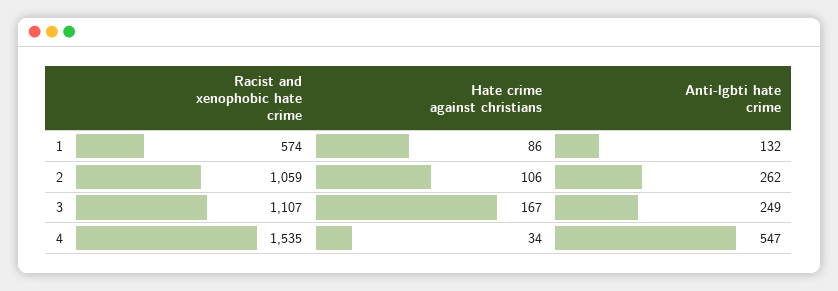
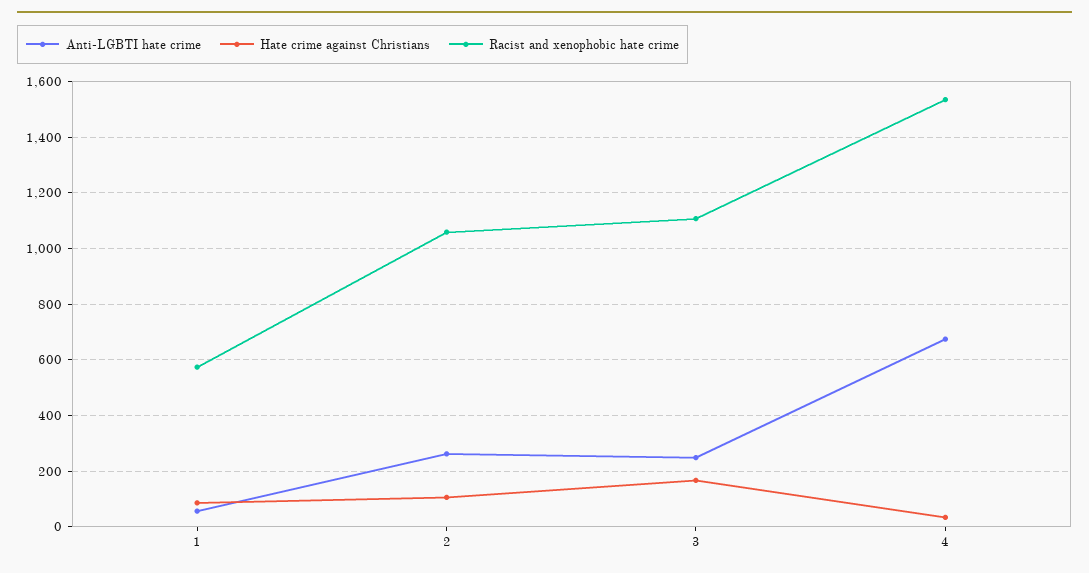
Anti-lgbti hate crime, 1: 132 -> 50
Anti-lgbti hate crime, 4: 547 -> 675

